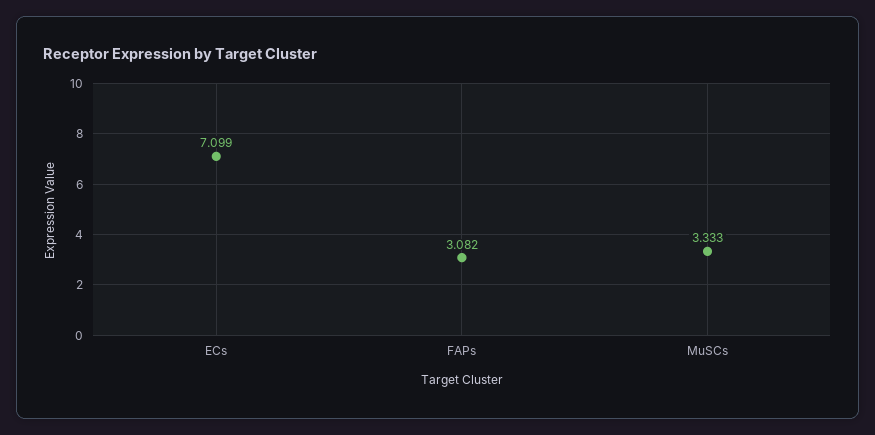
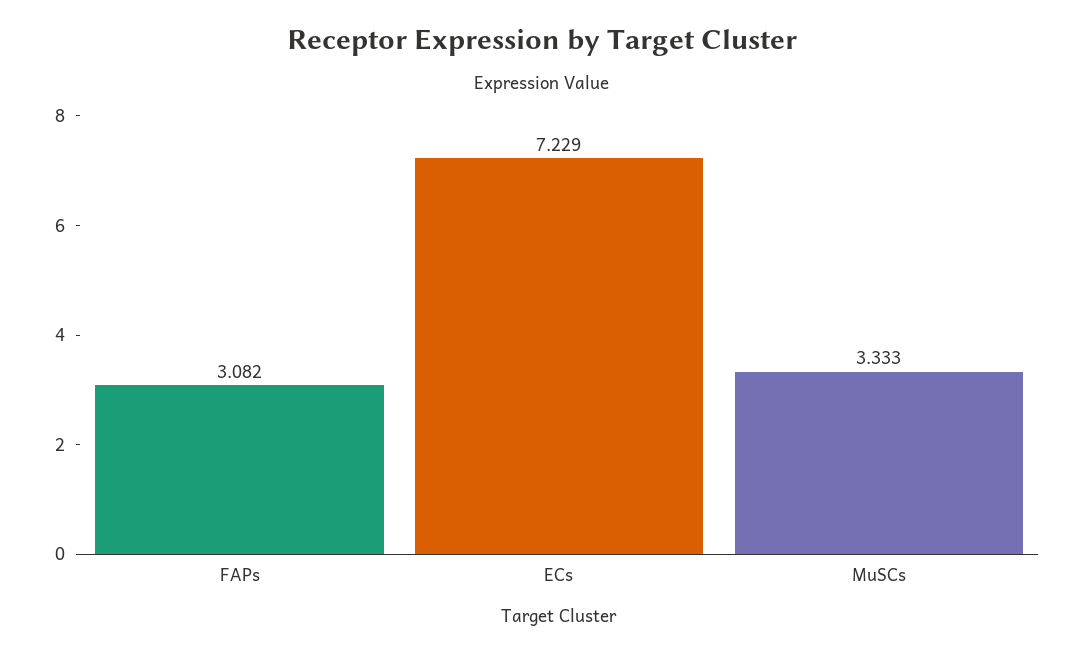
ECs: 7.099 -> 7.229

